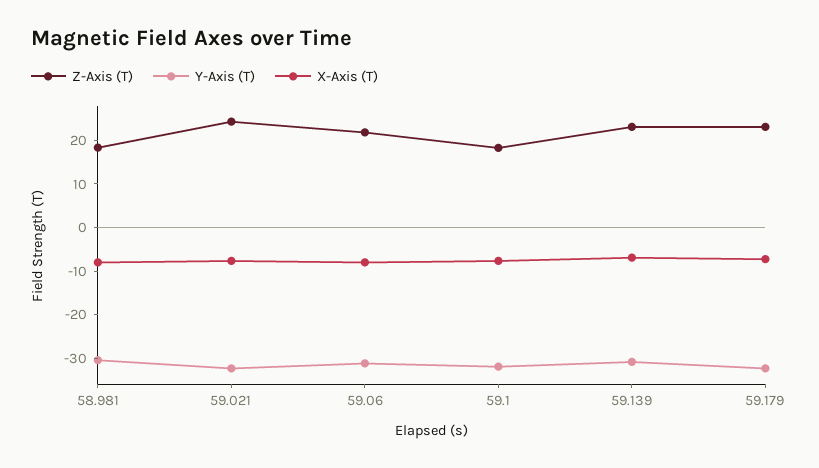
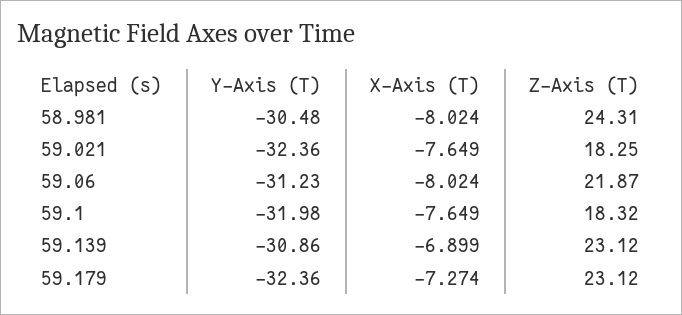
Z-Axis (T), 58.981: 18 -> 24.31
Z-Axis (T), 59.021: 24 -> 18.25

